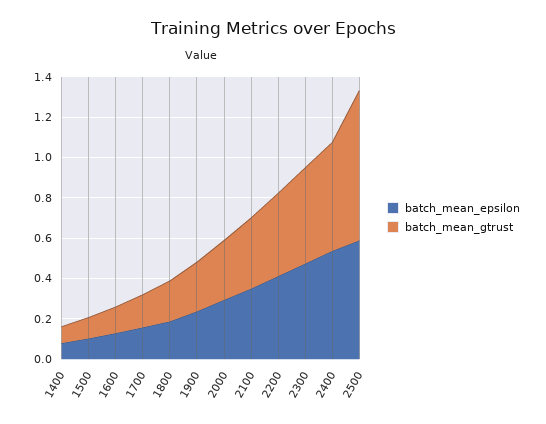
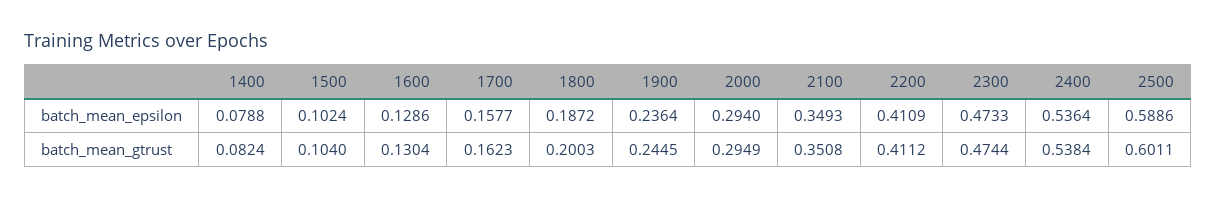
batch_mean_gtrust, 2500: 0.75 -> 0.6011

